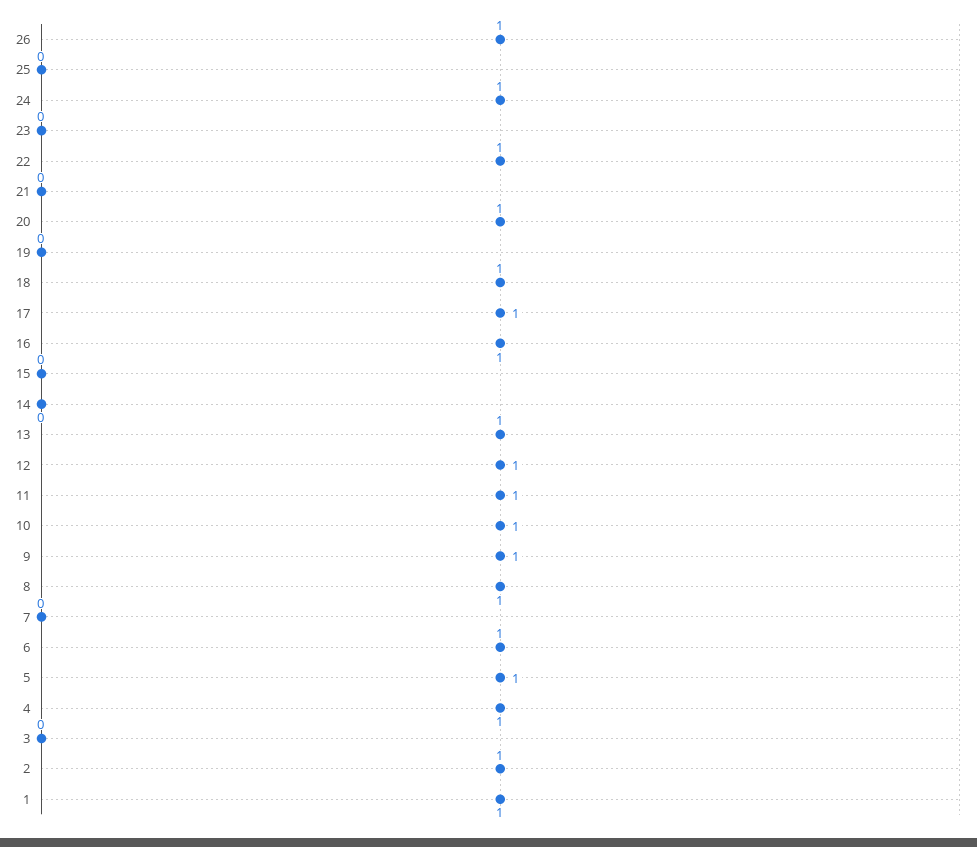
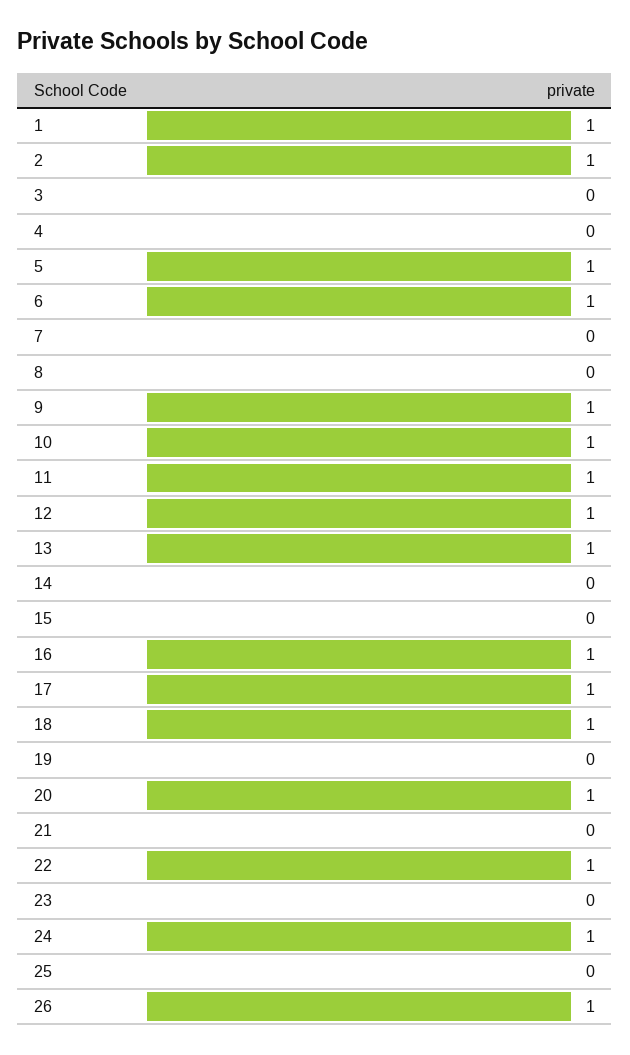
8: 1 -> 0
4: 1 -> 0

